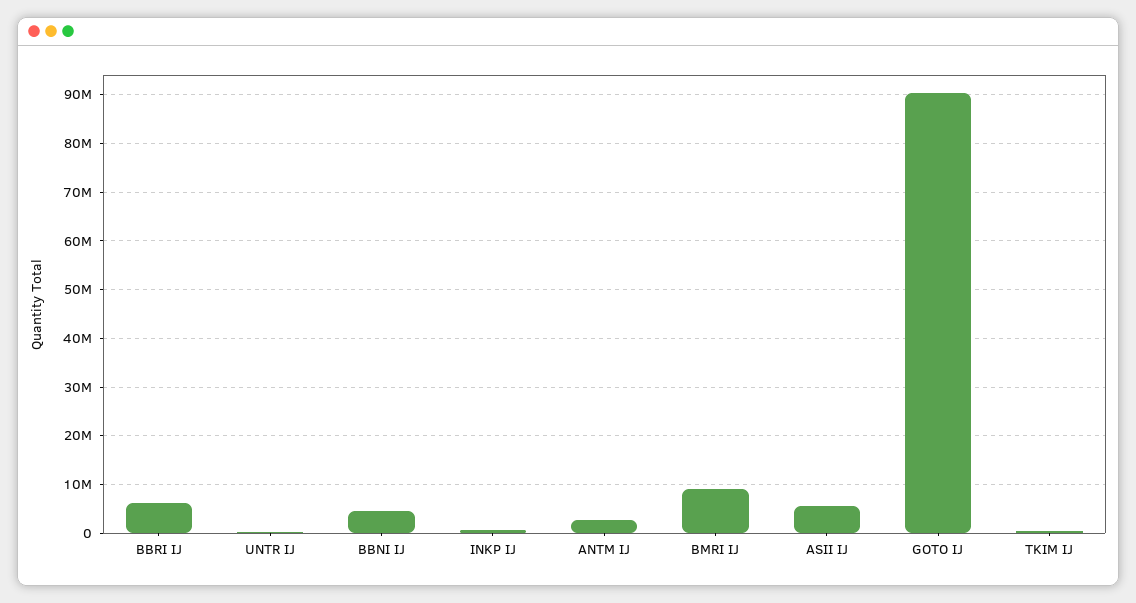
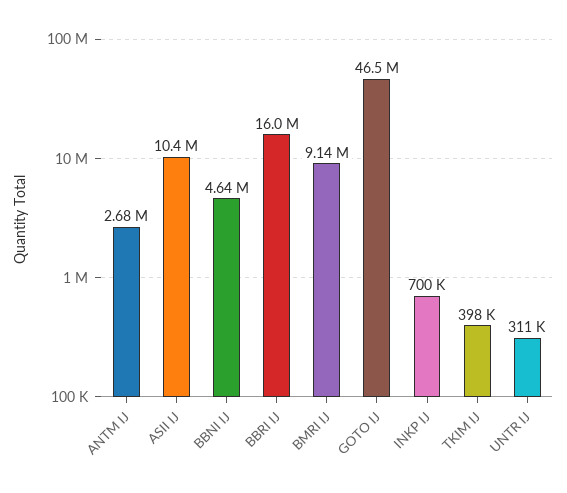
BBRI IJ: 6000000 -> 16000000
ASII IJ: 6000000 -> 10400000
GOTO IJ: 90000000 -> 46500000

